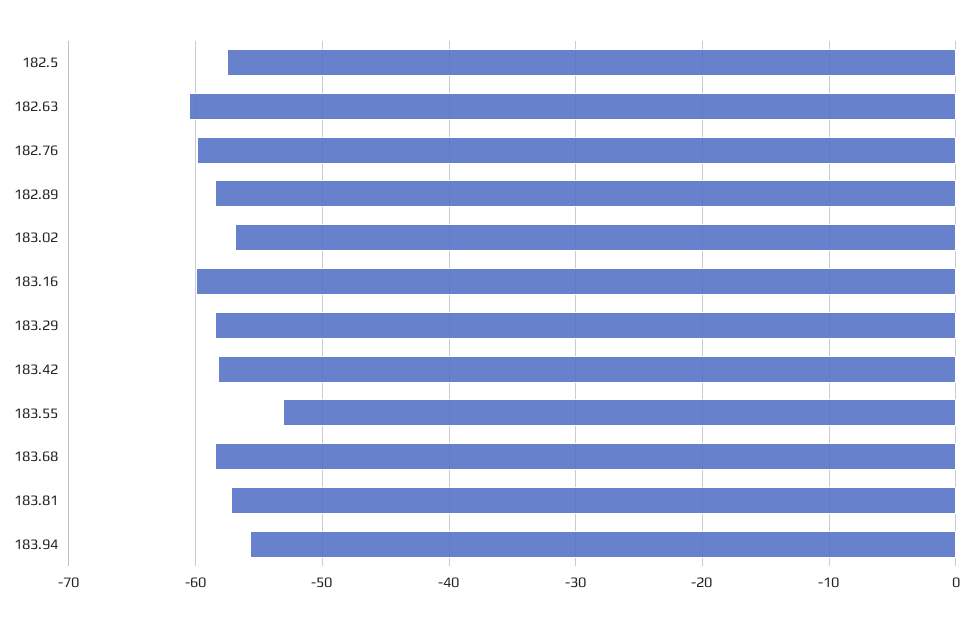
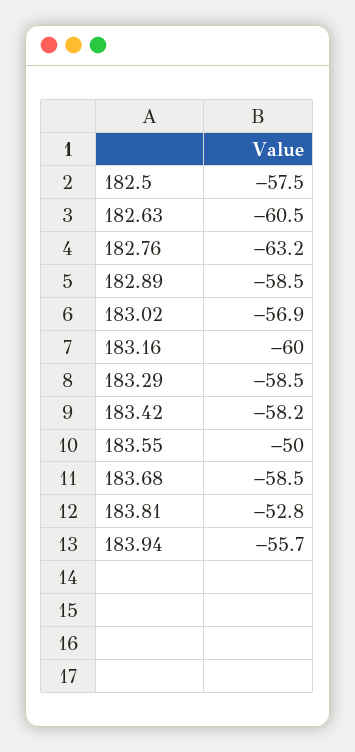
182.76: -60 -> -63.2
183.55: -53 -> -50
183.81: -57 -> -52.8

